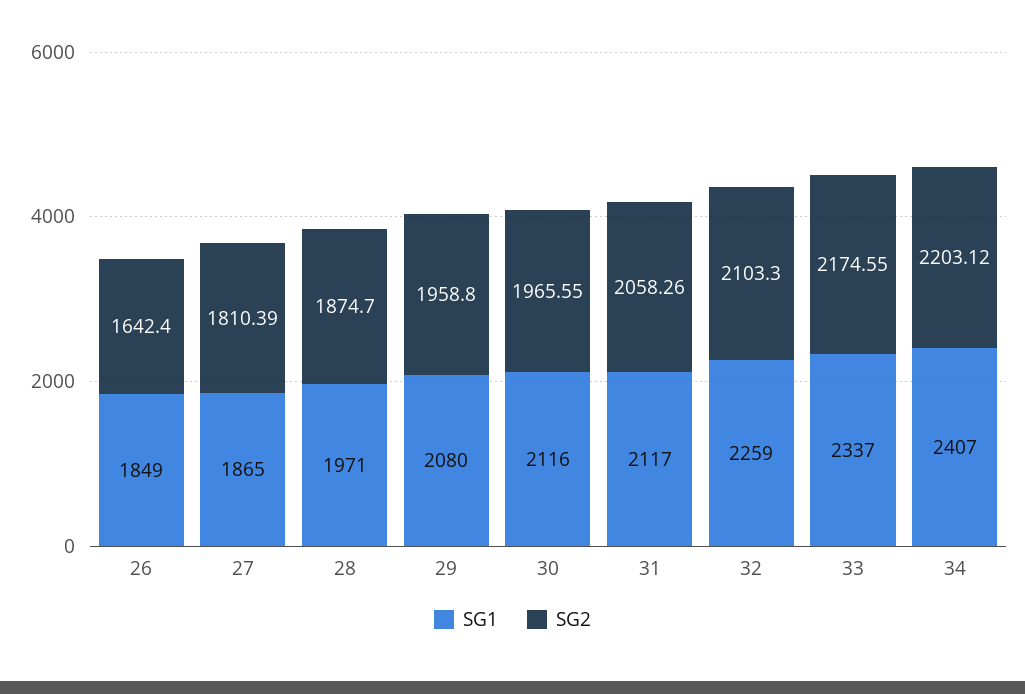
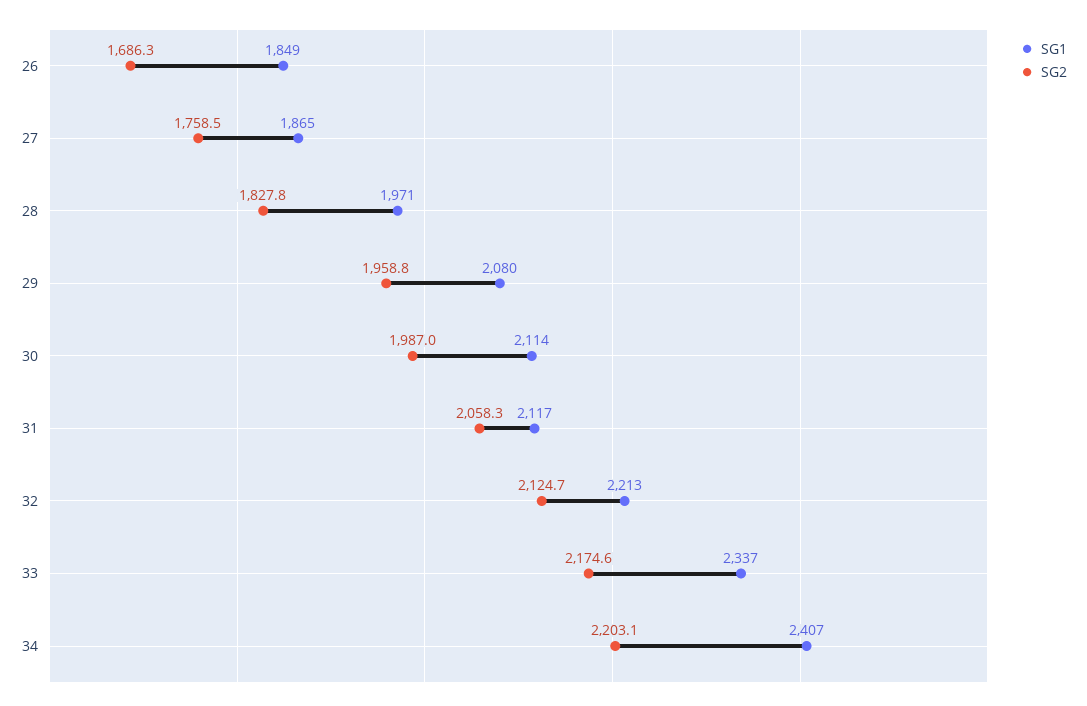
SG2, 26: 1642.4 -> 1686.3
SG2, 27: 1810.39 -> 1758.5
SG2, 28: 1874.7 -> 1827.8
SG1, 30: 2116 -> 2114
SG2, 30: 1965.55 -> 1987
SG1, 32: 2259 -> 2213
SG2, 32: 2103.3 -> 2124.7

